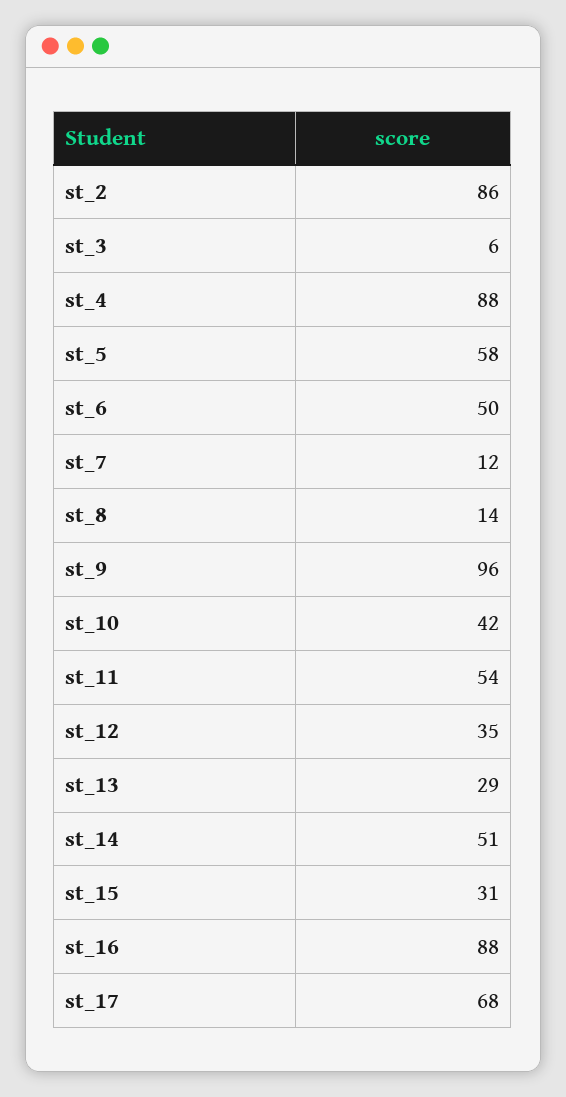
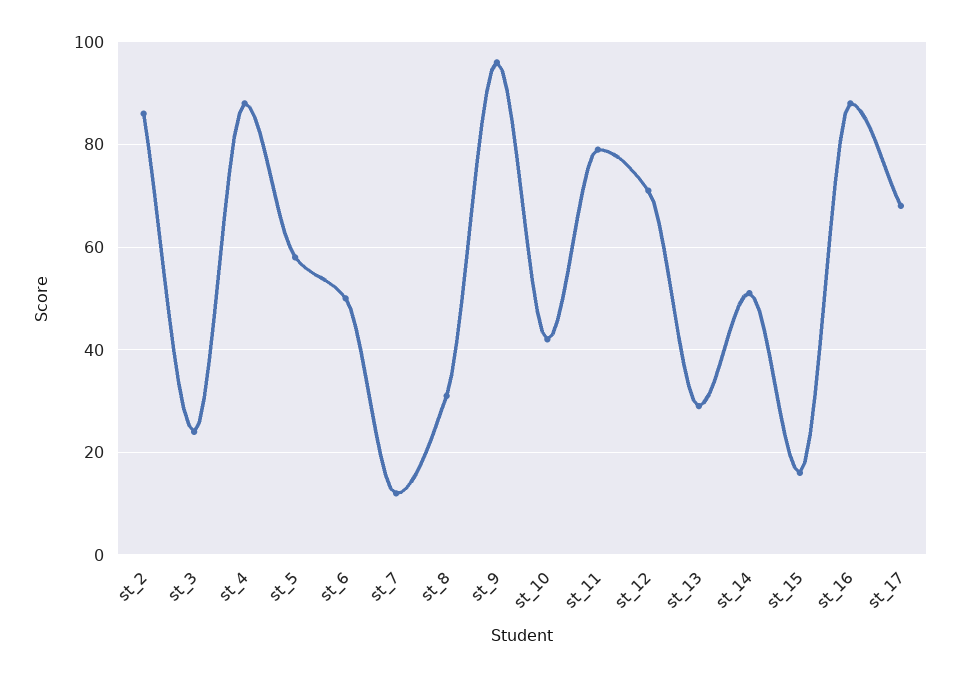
st_3: 6 -> 25
st_8: 14 -> 30
st_11: 54 -> 80
st_12: 35 -> 70
st_15: 31 -> 15

